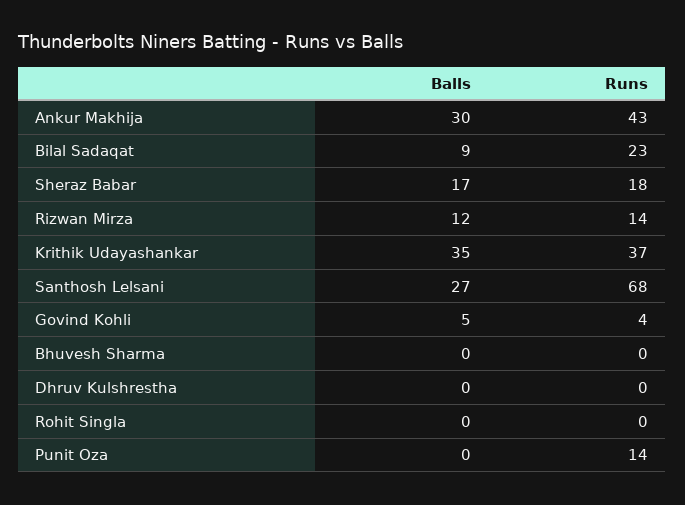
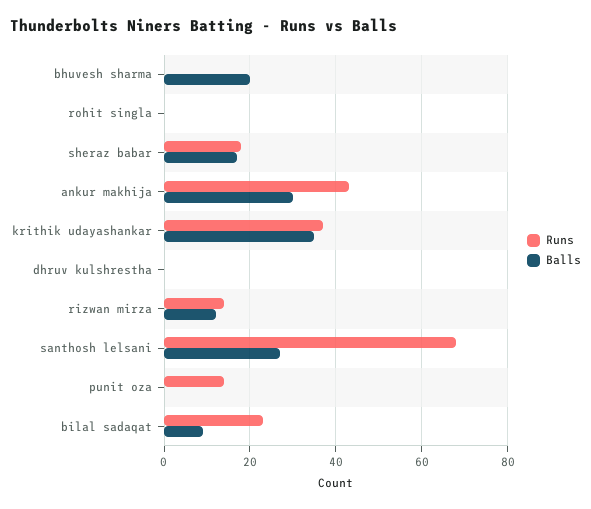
Balls, Govind Kohli: 5 -> none
Runs, Govind Kohli: 4 -> none
Balls, Bhuvesh Sharma: 0 -> 20

